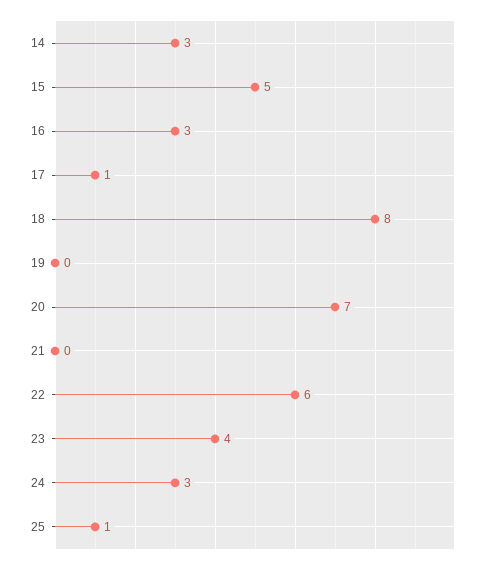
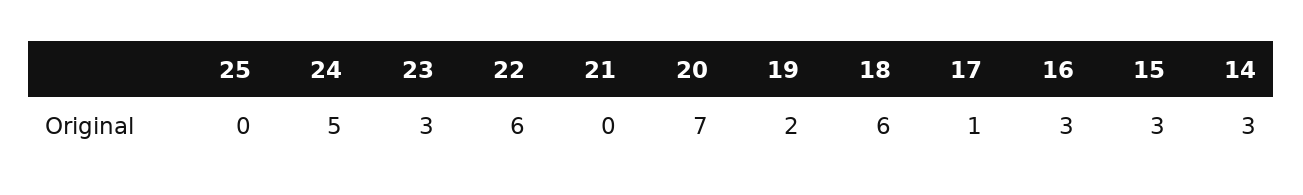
15: 5 -> 3
18: 8 -> 6
19: 0 -> 2
23: 4 -> 3
24: 3 -> 5
25: 1 -> 0

